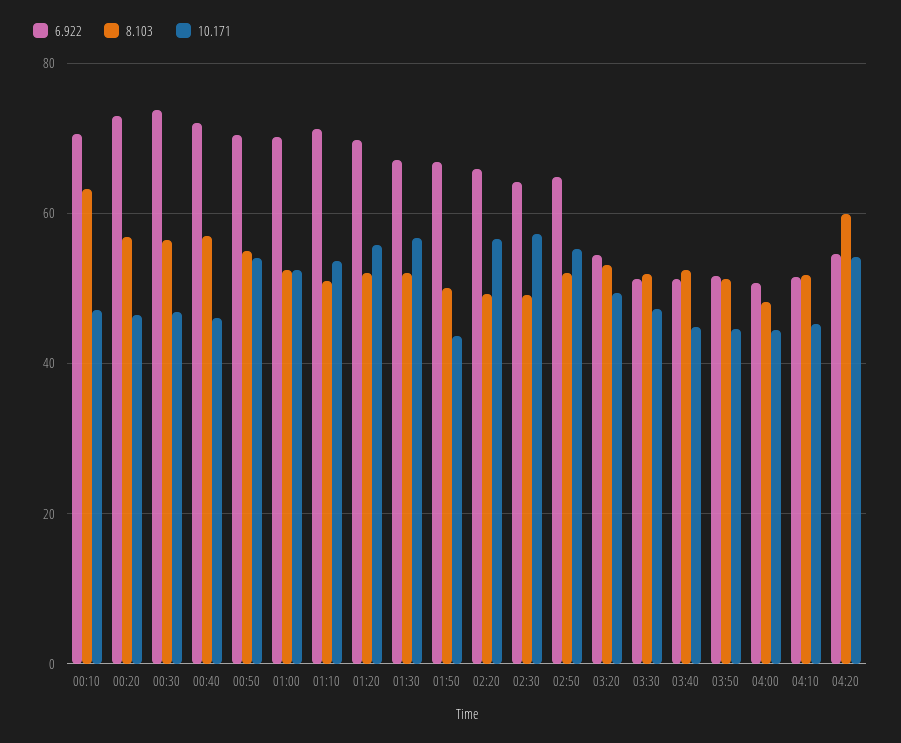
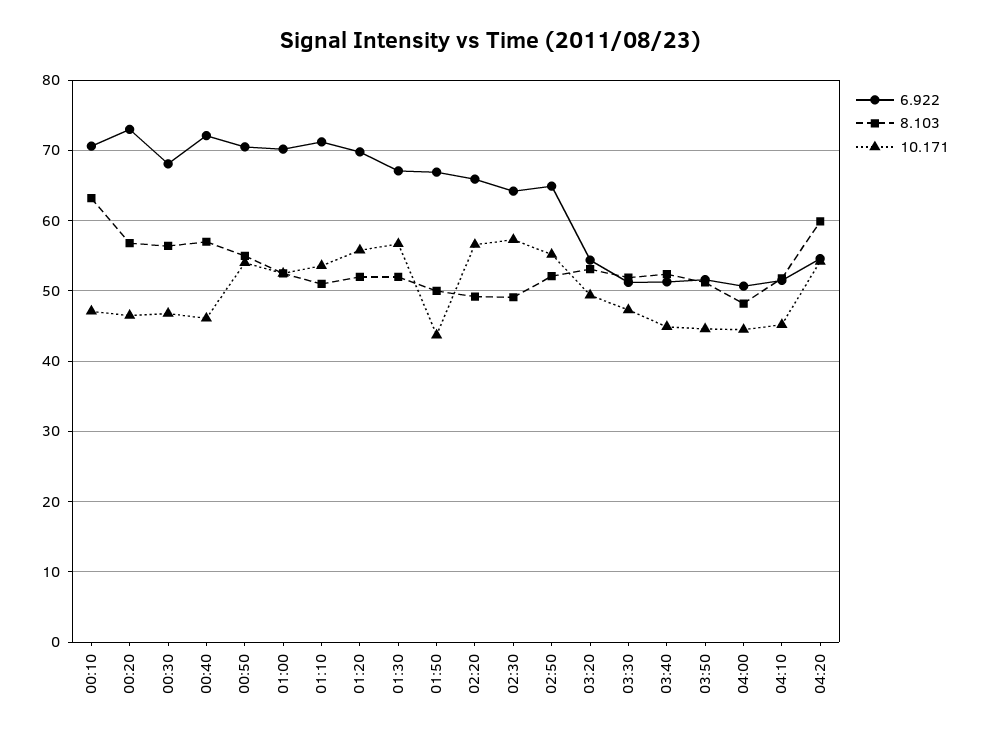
6.922, 00:30: 74 -> 68

